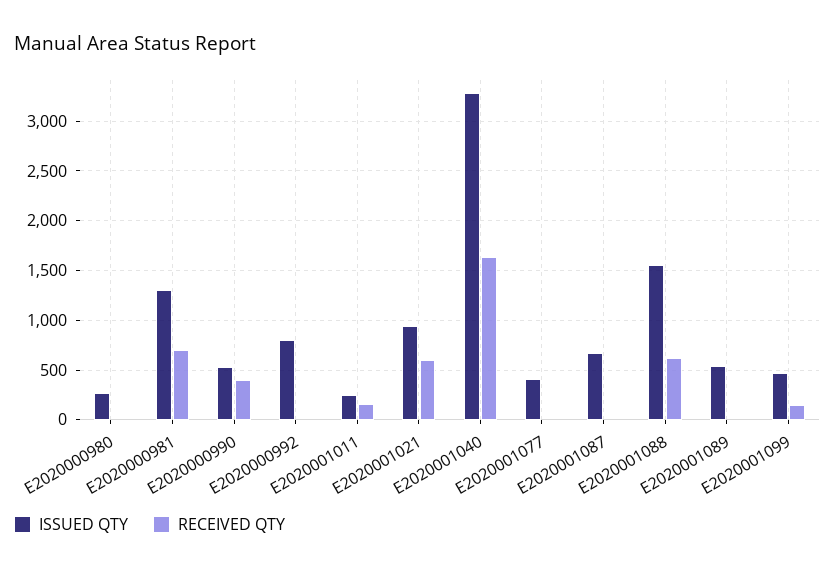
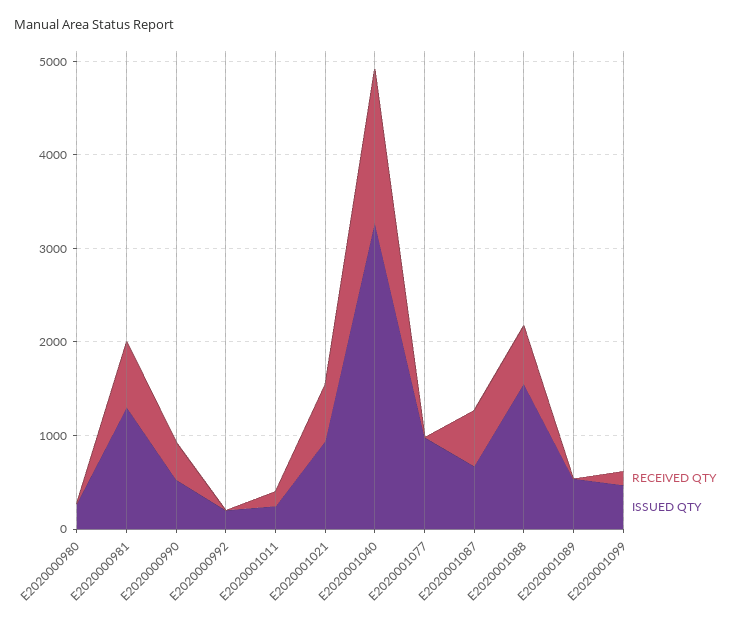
ISSUED QTY, E2020000992: 800 -> 200
ISSUED QTY, E2020001077: 400 -> 1000
RECEIVED QTY, E2020001087: 0 -> 600

